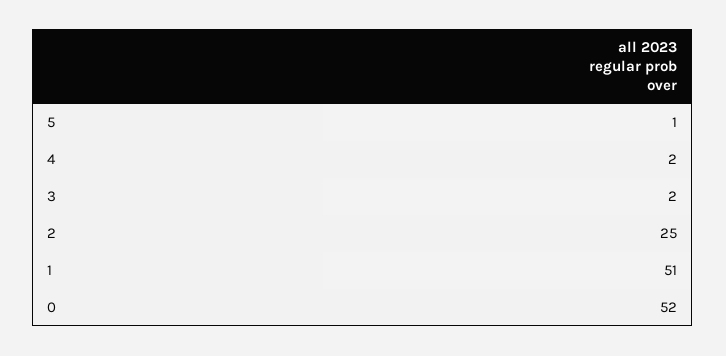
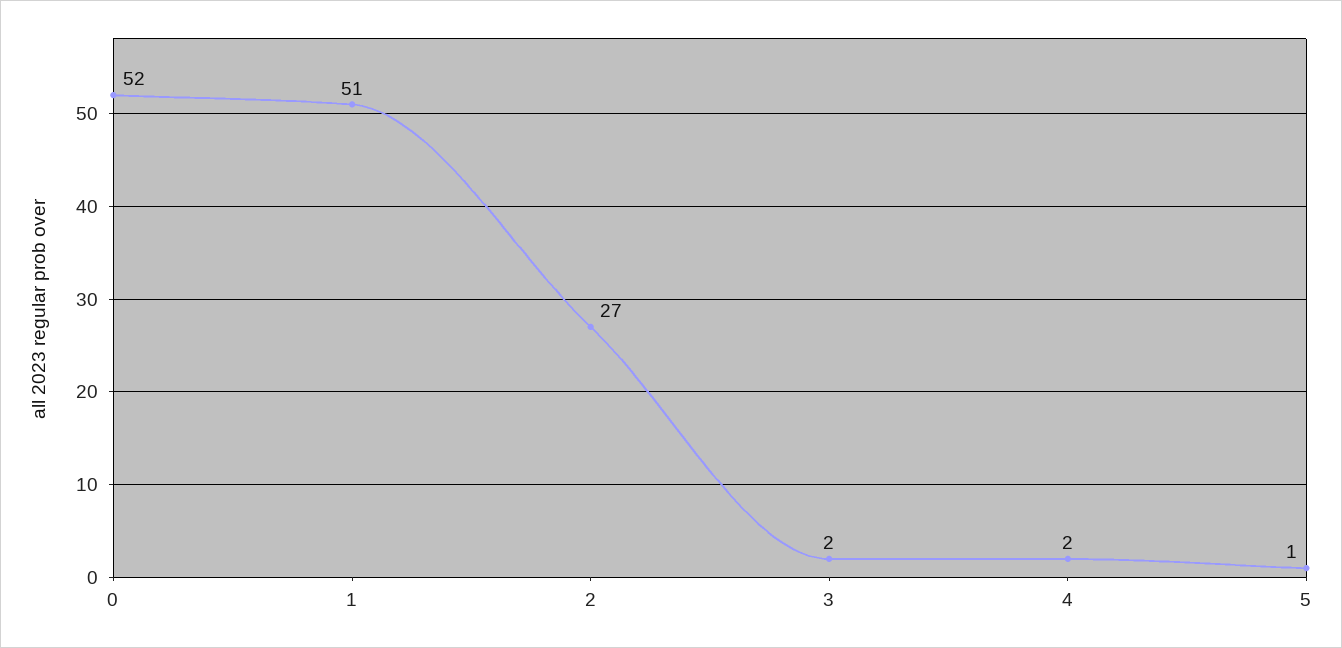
2: 25 -> 27

